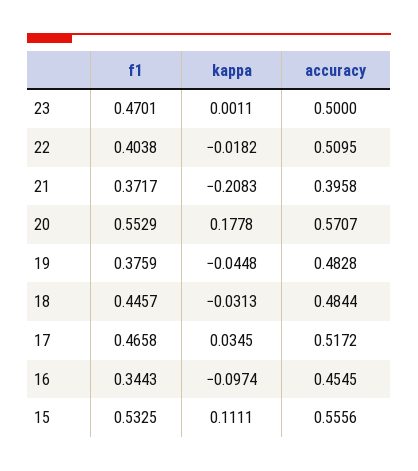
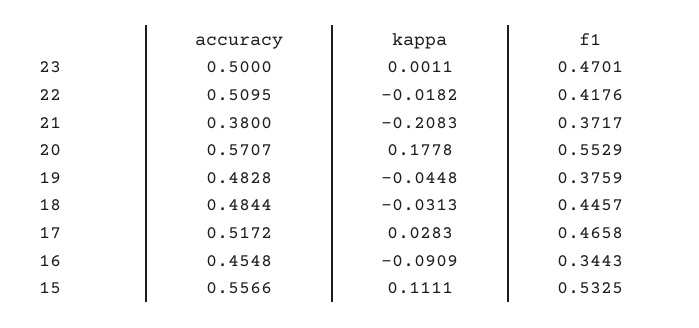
f1, 22: 0.4038 -> 0.4176
accuracy, 21: 0.3958 -> 0.38
kappa, 17: 0.0345 -> 0.0283
kappa, 16: -0.0974 -> -0.0909
accuracy, 16: 0.4545 -> 0.4548
accuracy, 15: 0.5556 -> 0.5566

